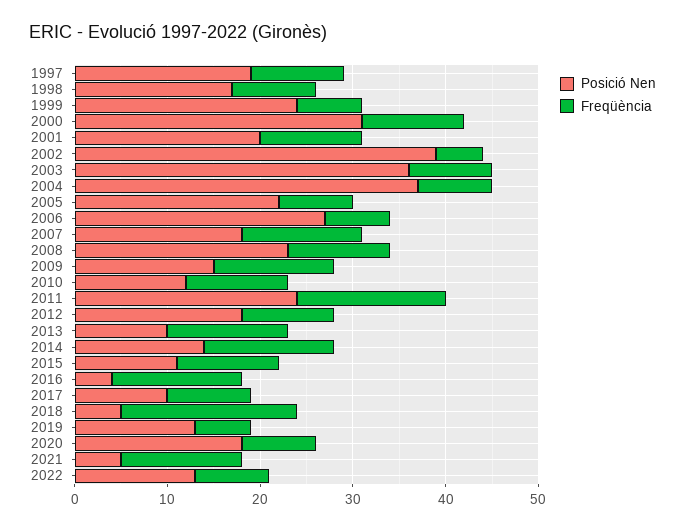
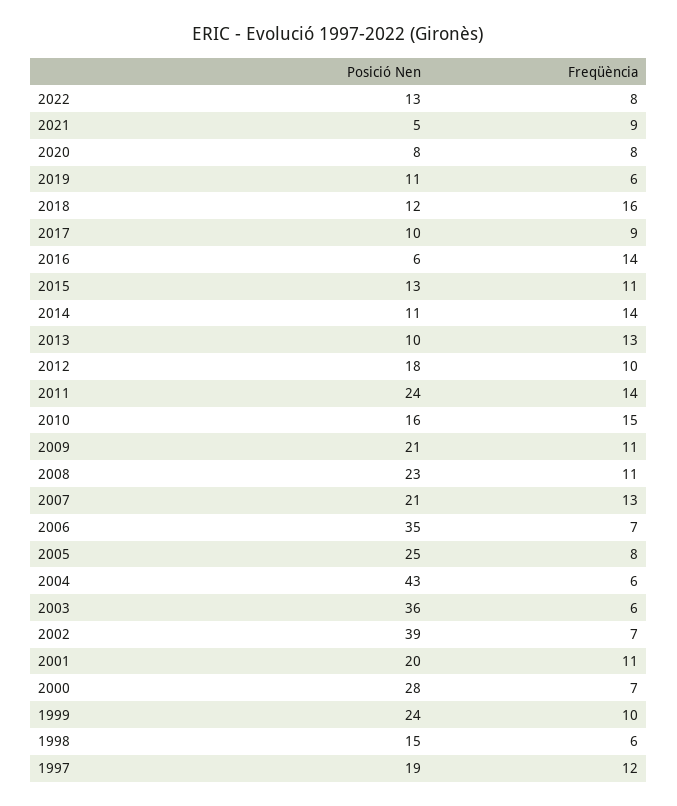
Freqüència, 1997: 10 -> 12
Posició Nen, 1998: 17 -> 15
Freqüència, 1998: 9 -> 6
Freqüència, 1999: 7 -> 10
Posició Nen, 2000: 31 -> 28
Freqüència, 2000: 11 -> 7
Freqüència, 2002: 5 -> 7
Freqüència, 2003: 9 -> 6
Posició Nen, 2004: 37 -> 43
Freqüència, 2004: 8 -> 6
Posició Nen, 2005: 22 -> 25
Posició Nen, 2006: 27 -> 35
Posició Nen, 2007: 18 -> 21
Posició Nen, 2009: 15 -> 21
Freqüència, 2009: 13 -> 11
Posició Nen, 2010: 12 -> 16
Freqüència, 2010: 11 -> 15
Freqüència, 2011: 16 -> 14
Posició Nen, 2014: 14 -> 11
Posició Nen, 2015: 11 -> 13
Posició Nen, 2016: 4 -> 6
Posició Nen, 2018: 5 -> 12
Freqüència, 2018: 19 -> 16
Posició Nen, 2019: 13 -> 11
Posició Nen, 2020: 18 -> 8
Freqüència, 2021: 13 -> 9

